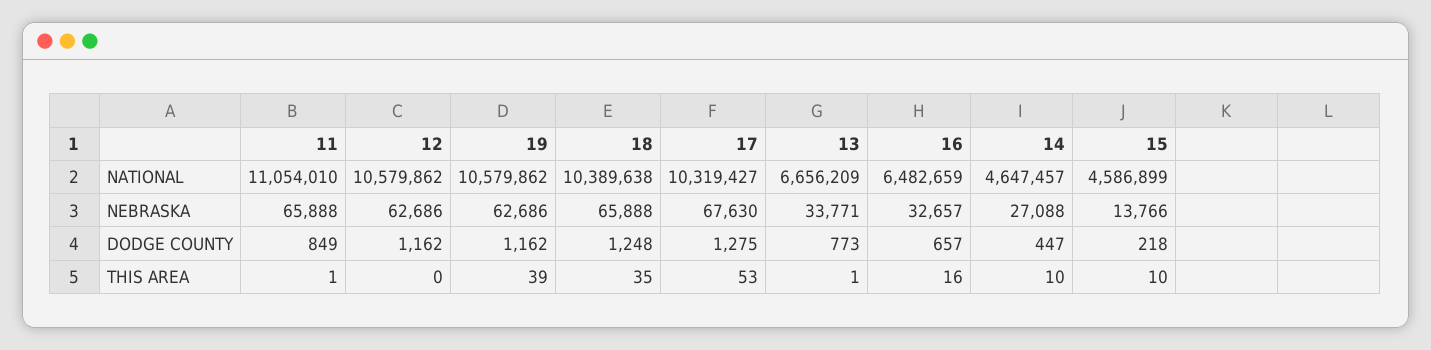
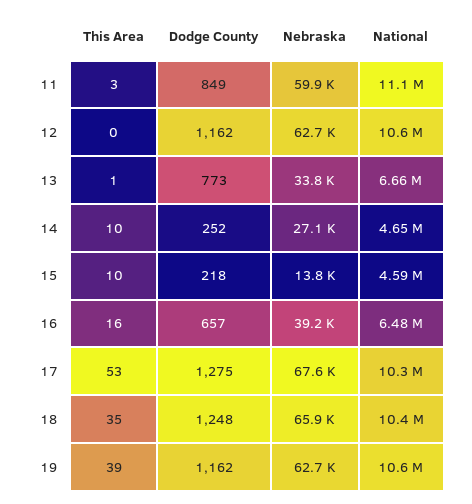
11, NEBRASKA: 65888 -> 59900
16, NEBRASKA: 32657 -> 39200
14, DODGE COUNTY: 447 -> 252
11, THIS AREA: 1 -> 3

